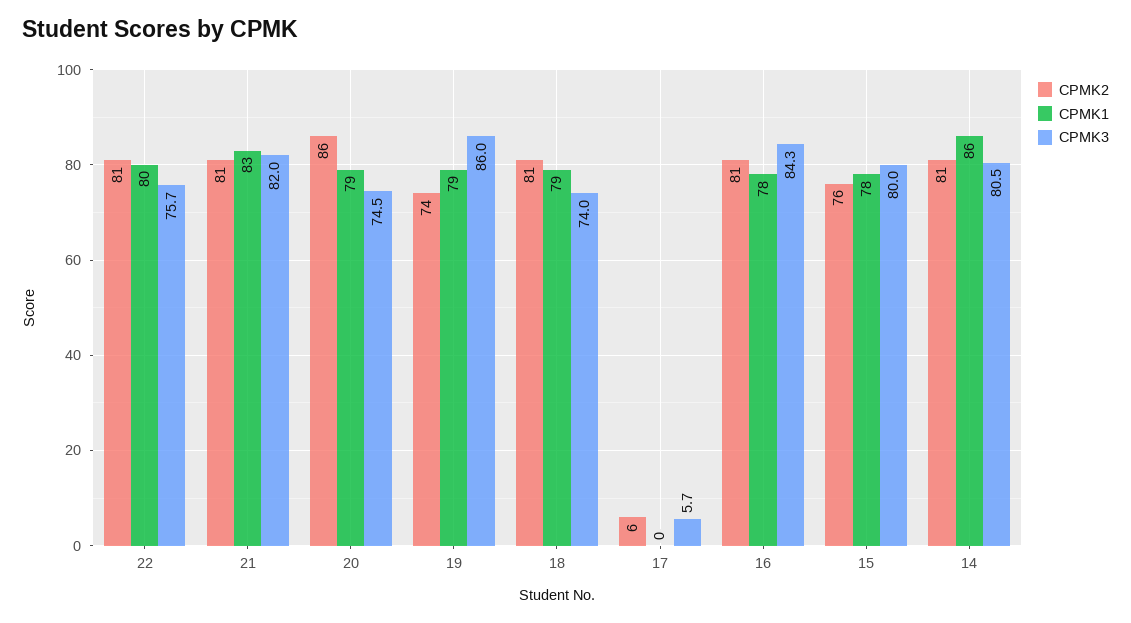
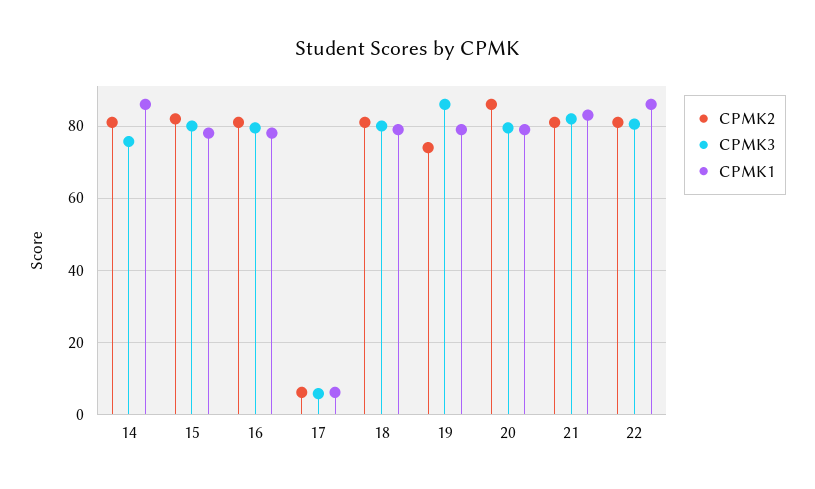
CPMK1, 22: 80 -> 86
CPMK3, 22: 75.7 -> 80
CPMK3, 20: 74.5 -> 80
CPMK3, 18: 74 -> 80
CPMK1, 17: 0 -> 6
CPMK3, 16: 84.3 -> 80
CPMK2, 15: 76 -> 82
CPMK3, 14: 80.5 -> 76

